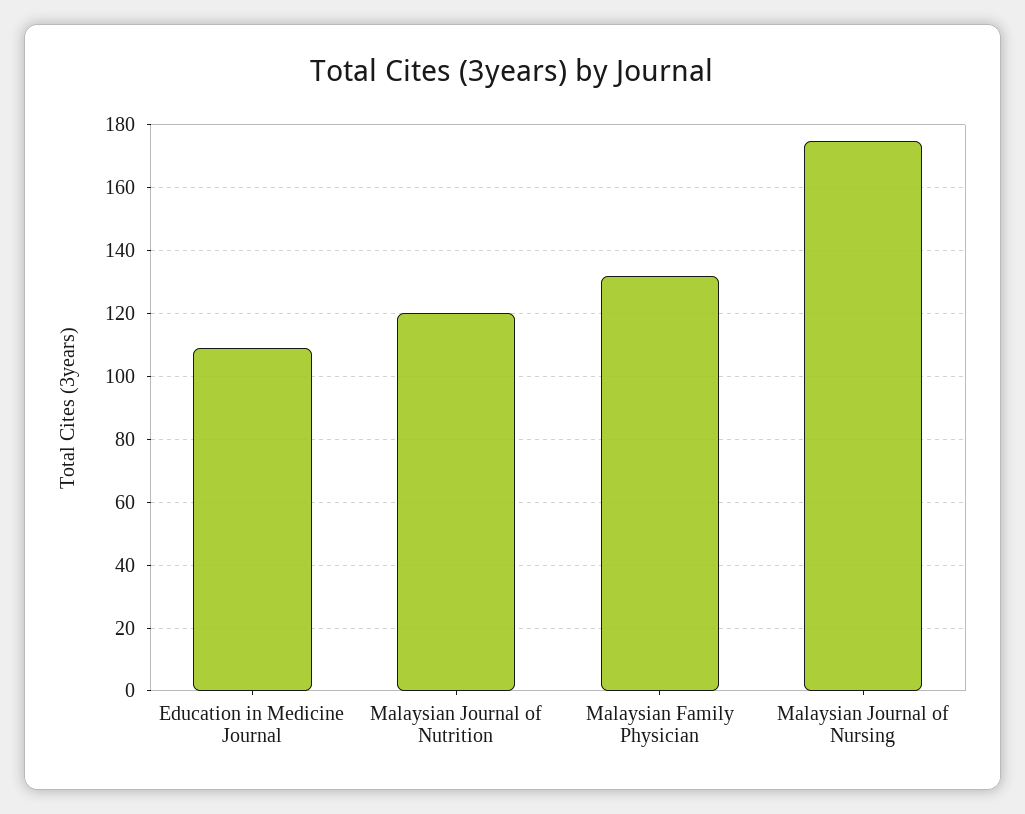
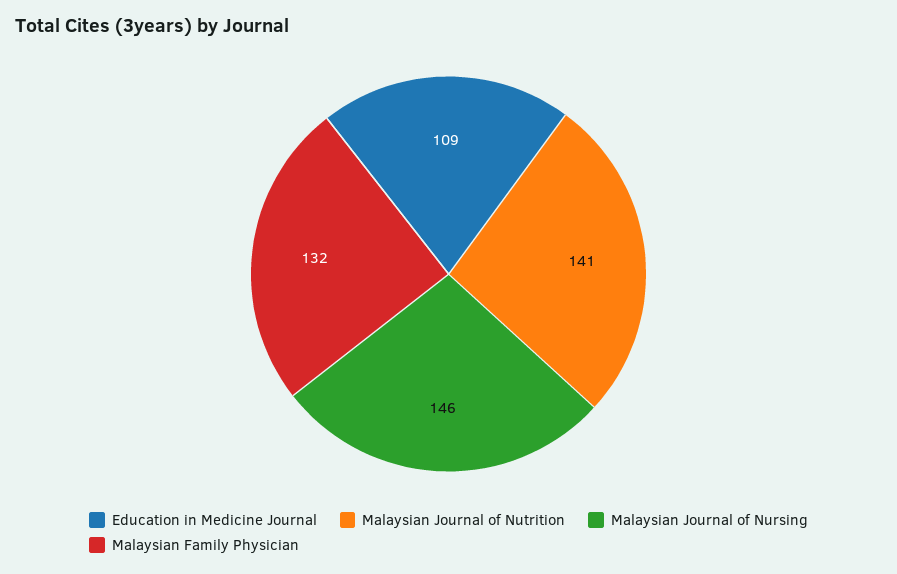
Malaysian Journal of Nutrition: 120 -> 141
Malaysian Journal of Nursing: 175 -> 146

